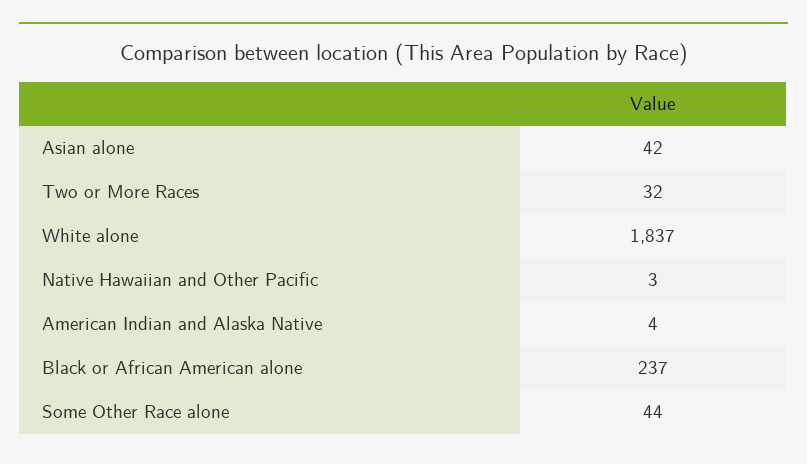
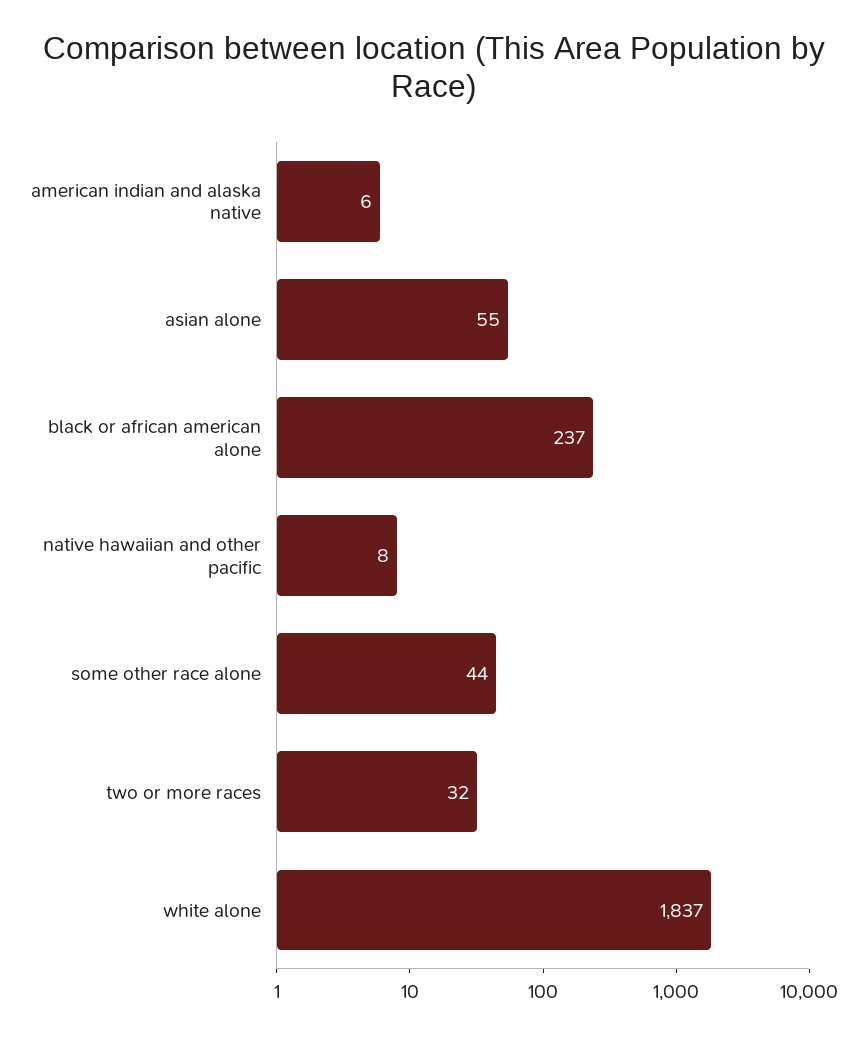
Asian alone: 42 -> 55
Native Hawaiian and Other Pacific: 3 -> 8
American Indian and Alaska Native: 4 -> 6

